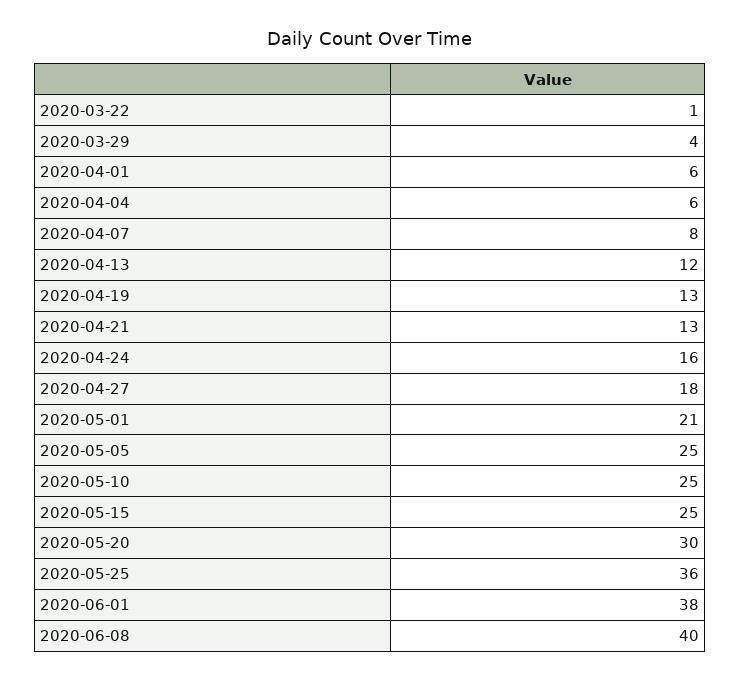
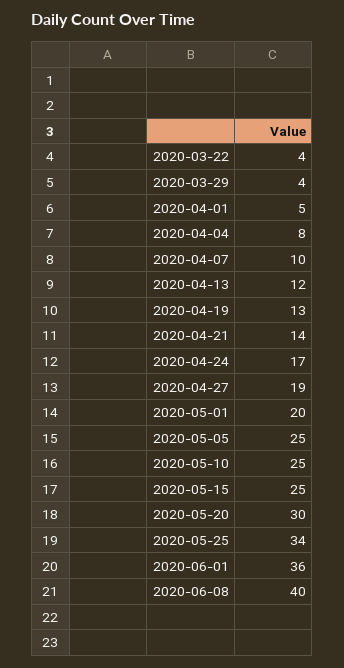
2020-03-22: 1 -> 4
2020-04-01: 6 -> 5
2020-04-04: 6 -> 8
2020-04-07: 8 -> 10
2020-04-21: 13 -> 14
2020-04-24: 16 -> 17
2020-04-27: 18 -> 19
2020-05-01: 21 -> 20
2020-05-25: 36 -> 34
2020-06-01: 38 -> 36

